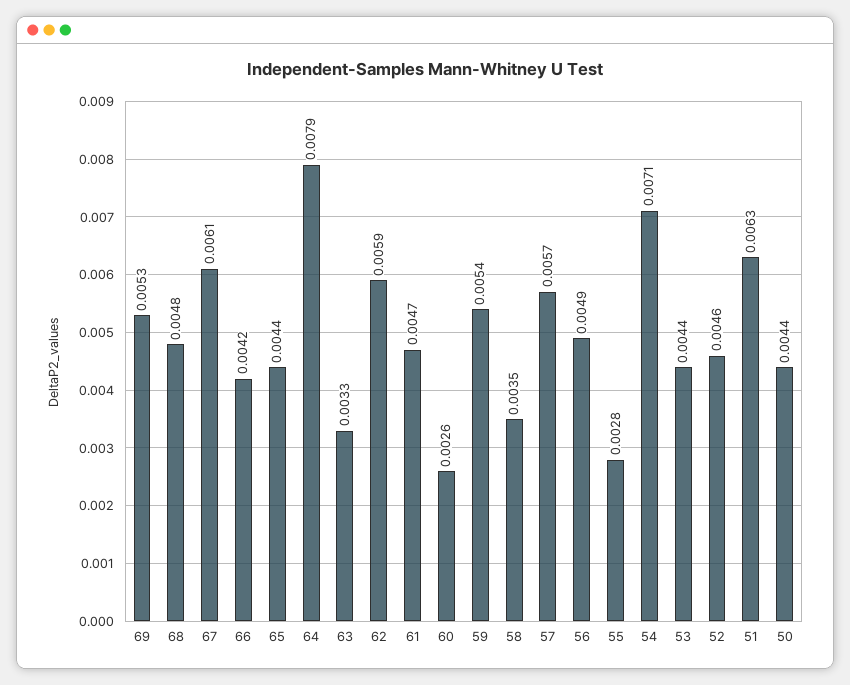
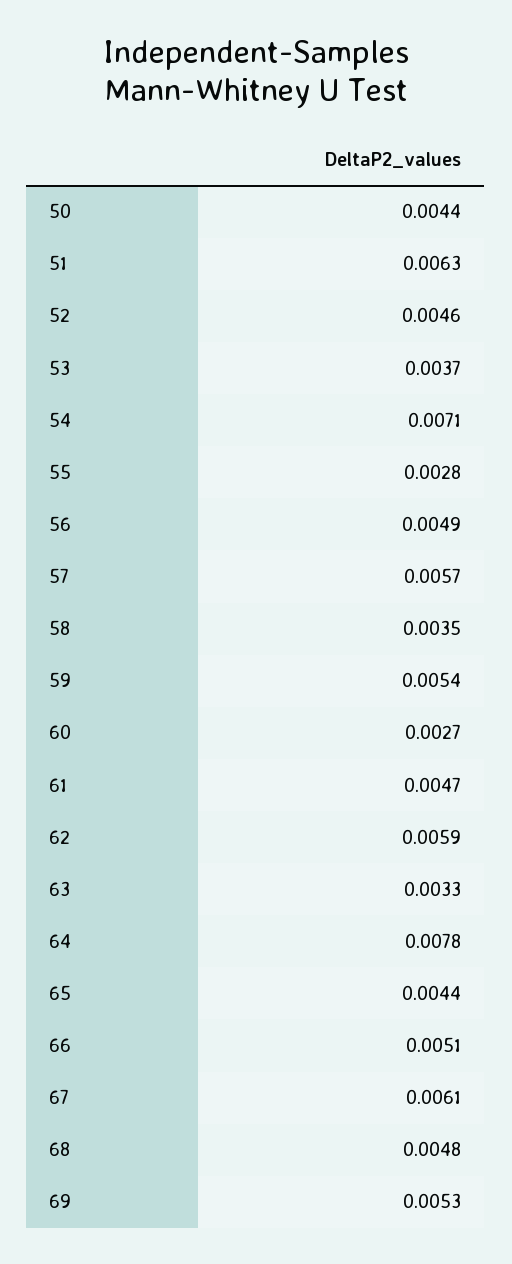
66: 0.0042 -> 0.0051
64: 0.0079 -> 0.0078
60: 0.0026 -> 0.0027
53: 0.0044 -> 0.0037

